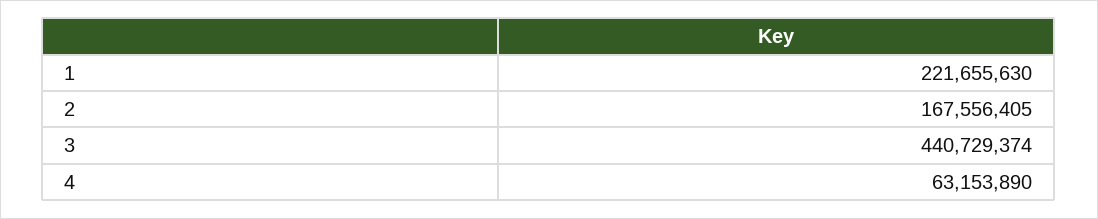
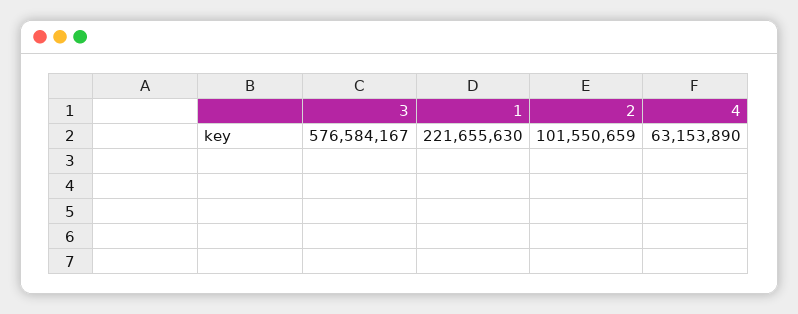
2: 167556405 -> 101550659
3: 440729374 -> 576584167

